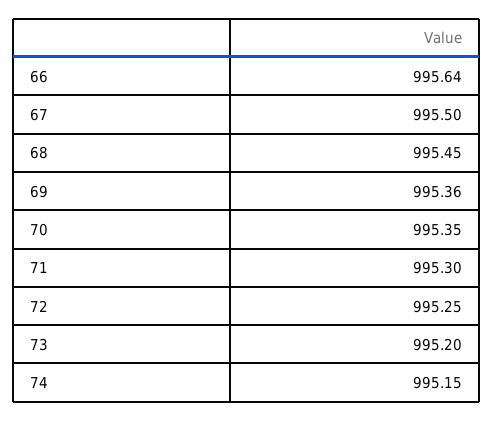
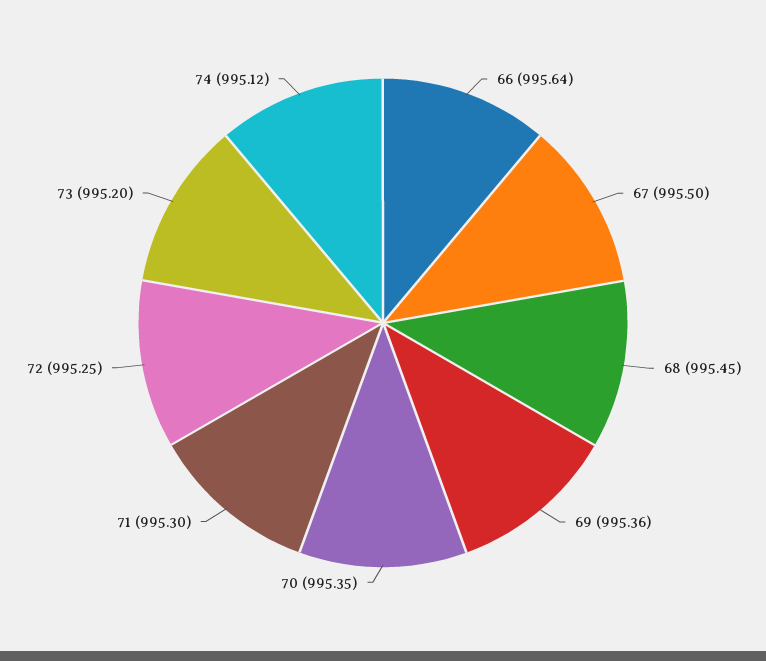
74: 995.15 -> 995.12

